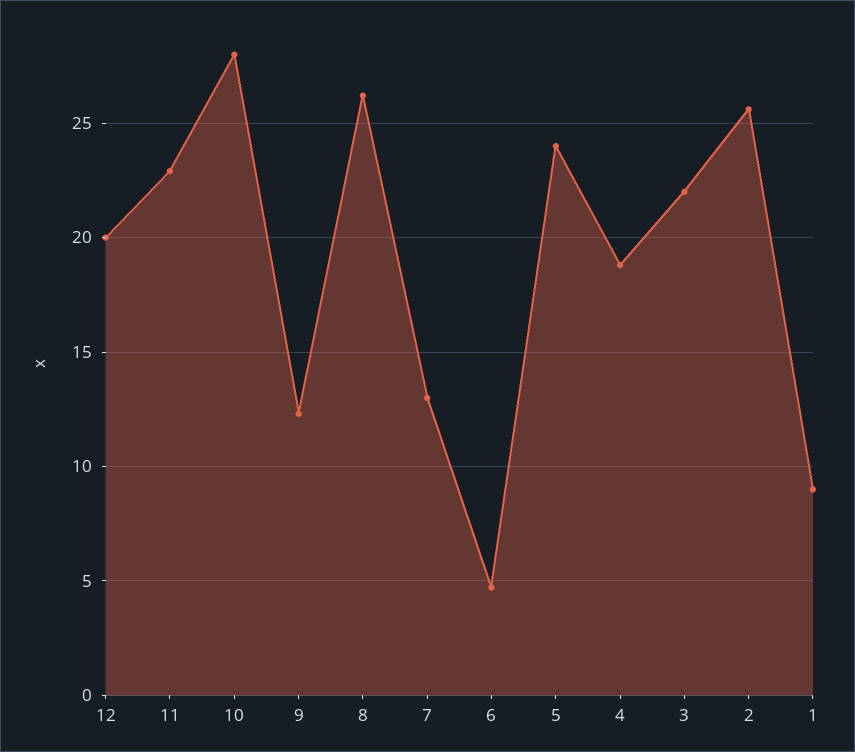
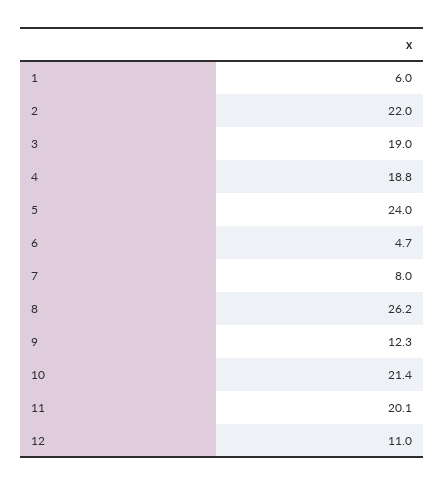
12: 20 -> 11
11: 23 -> 20.1
10: 28 -> 21.4
7: 13 -> 8
3: 22 -> 19
2: 25.5 -> 22
1: 9 -> 6

